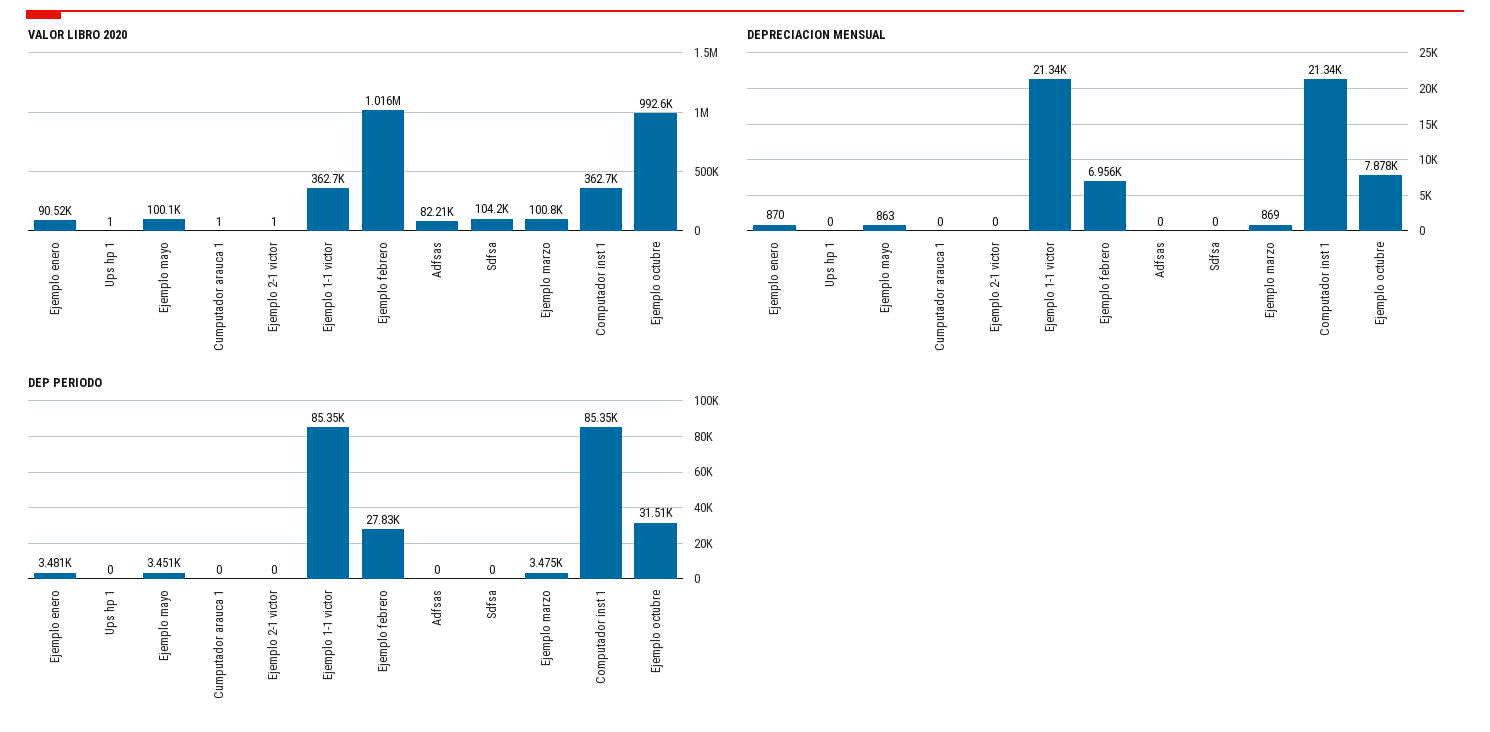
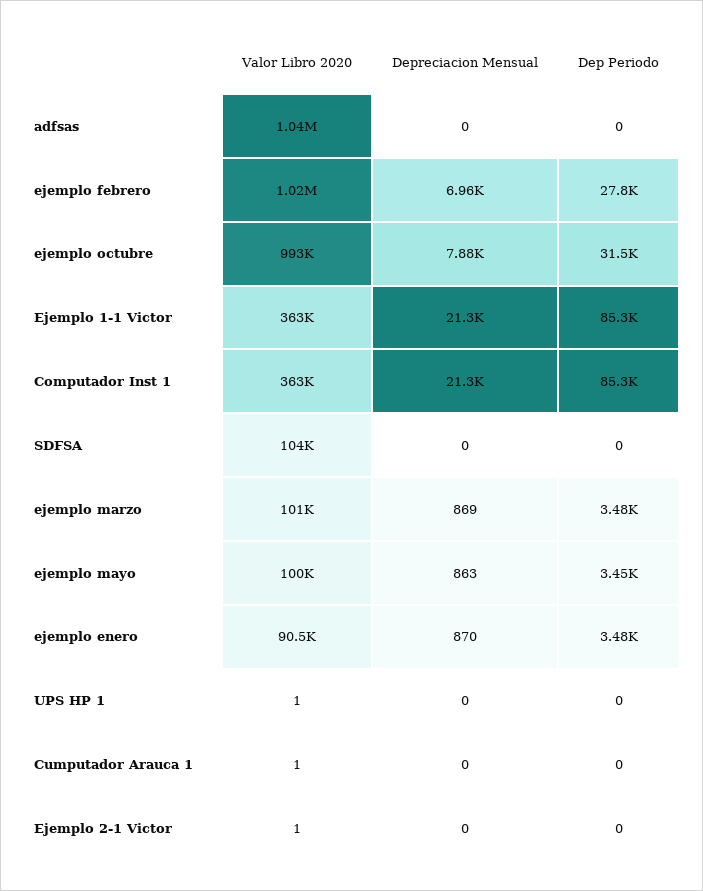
VALOR LIBRO 2020, Adfsas: 82210 -> 1040000

